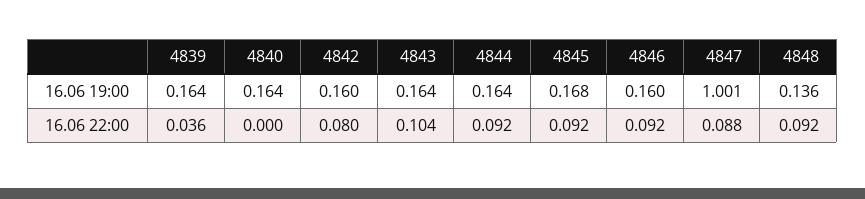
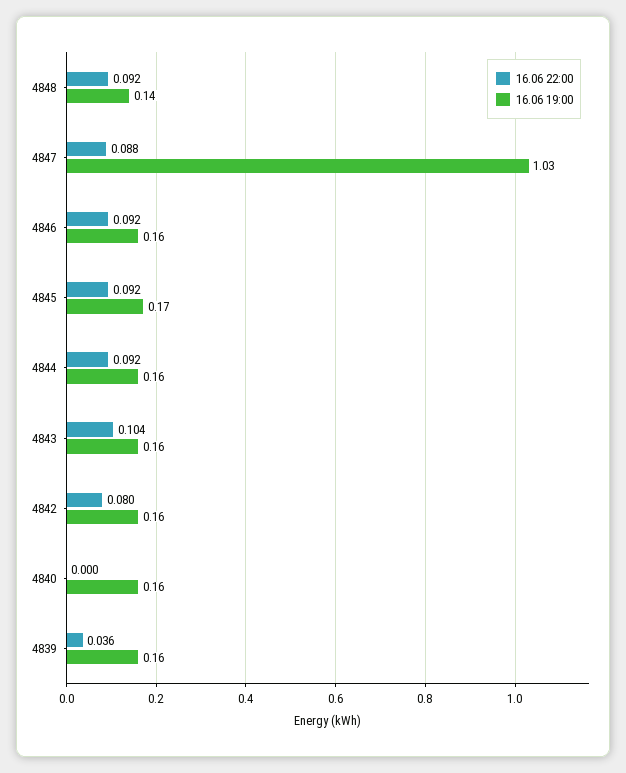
16.06 19:00, 4847: 1.001 -> 1.03

